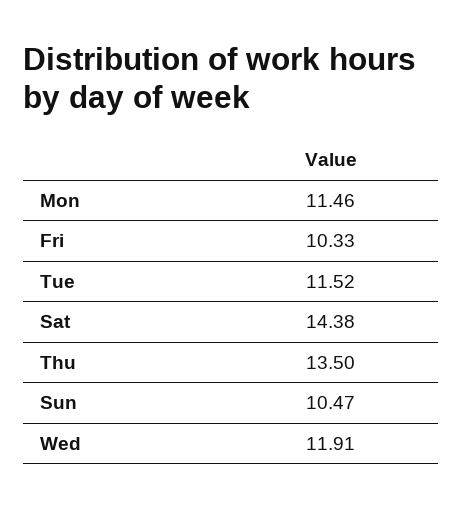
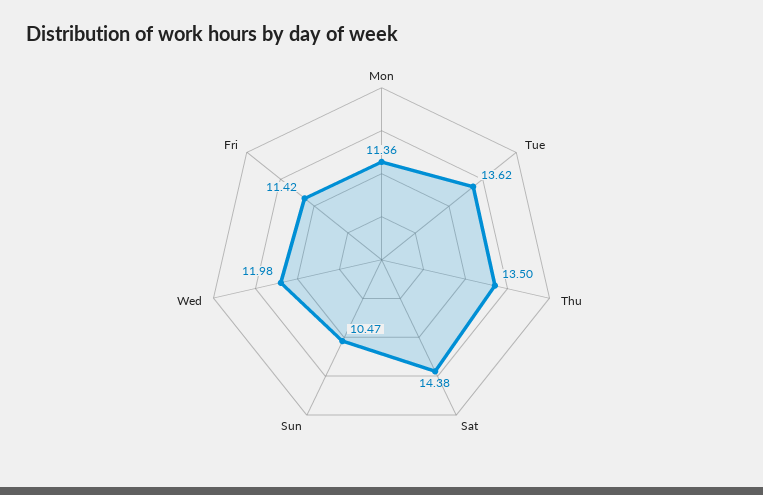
Mon: 11.46 -> 11.36
Fri: 10.33 -> 11.42
Tue: 11.52 -> 13.62
Wed: 11.91 -> 11.98

